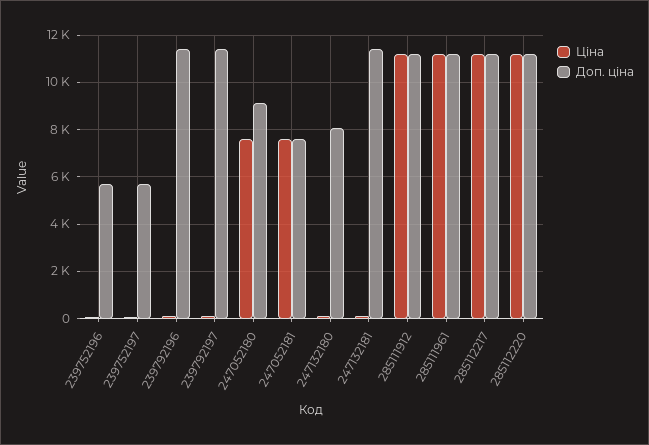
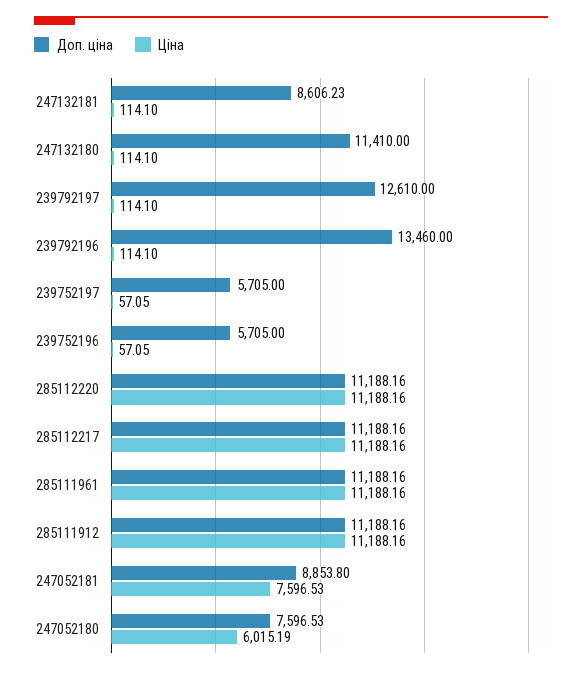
Доп. ціна, 239792196: 11500 -> 13460
Доп. ціна, 239792197: 11500 -> 12610
Ціна, 247052180: 7500 -> 6015.19
Доп. ціна, 247052180: 9000 -> 7596.53
Доп. ціна, 247052181: 7500 -> 8853.8
Доп. ціна, 247132180: 8000 -> 11410
Доп. ціна, 247132181: 11500 -> 8606.23

